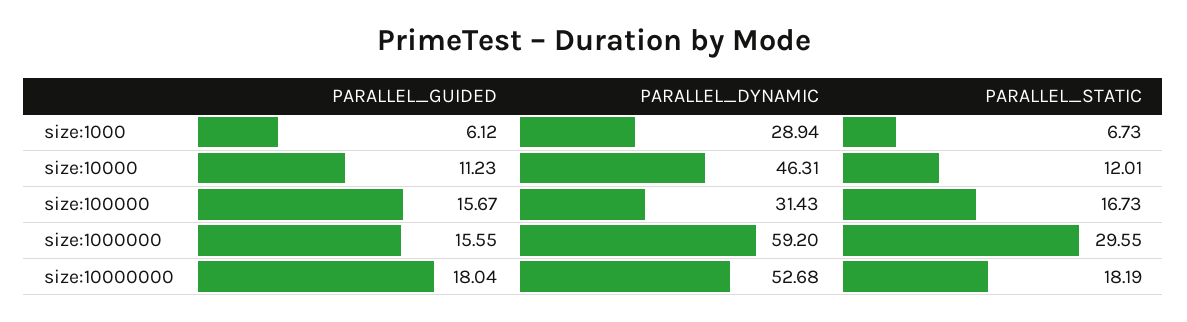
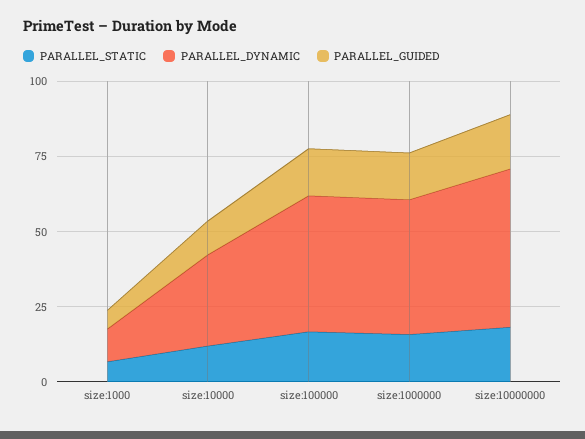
PARALLEL_DYNAMIC, size:1000: 28.94 -> 10
PARALLEL_DYNAMIC, size:10000: 46.31 -> 30
PARALLEL_DYNAMIC, size:100000: 31.43 -> 45
PARALLEL_DYNAMIC, size:1000000: 59.2 -> 45
PARALLEL_STATIC, size:1000000: 29.55 -> 15

